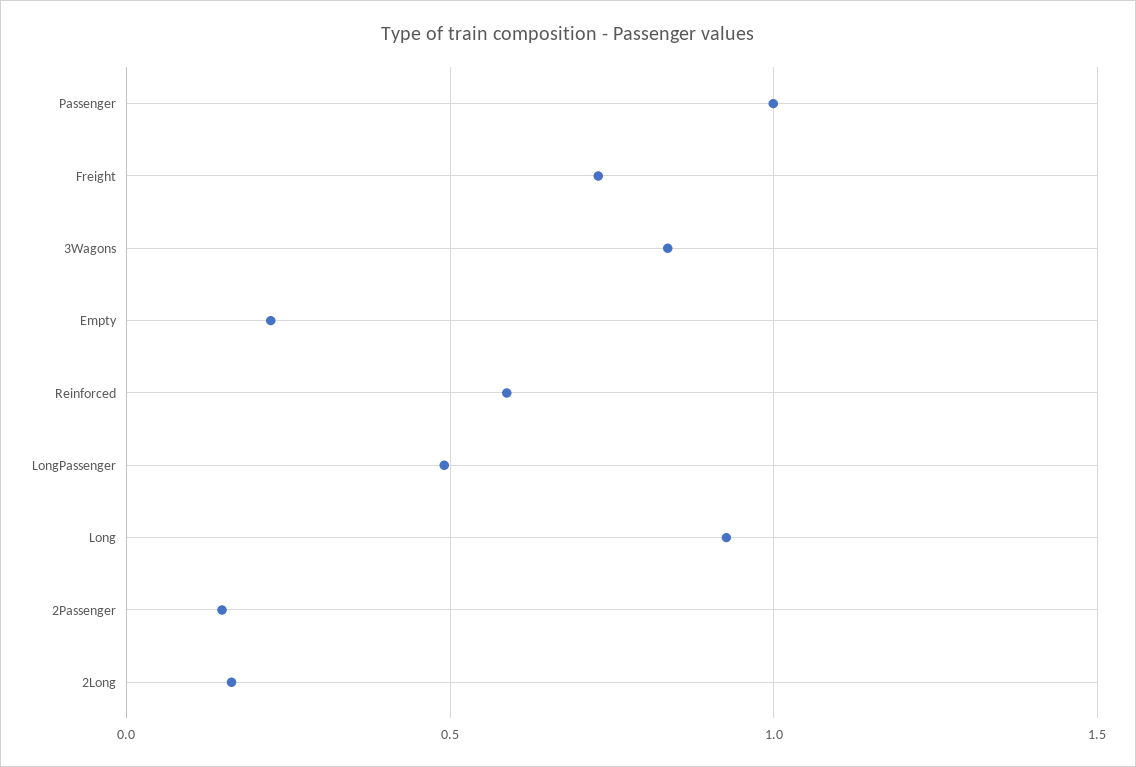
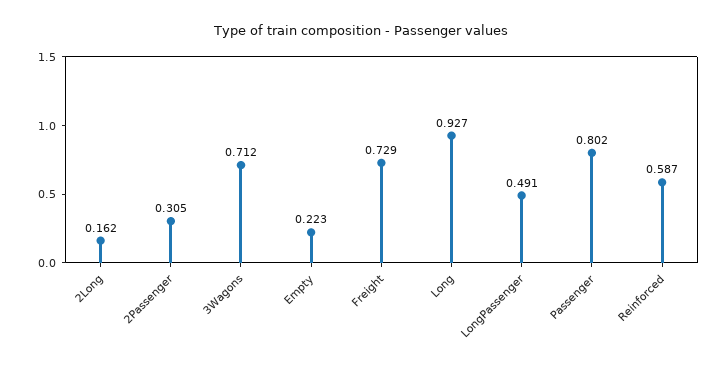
Passenger: 1 -> 0.802
3Wagons: 0.85 -> 0.712
2Passenger: 0.15 -> 0.305

